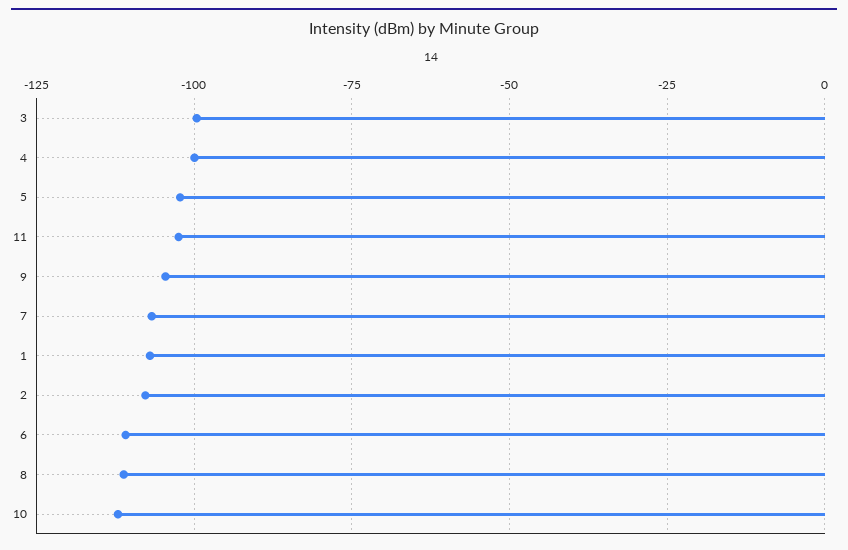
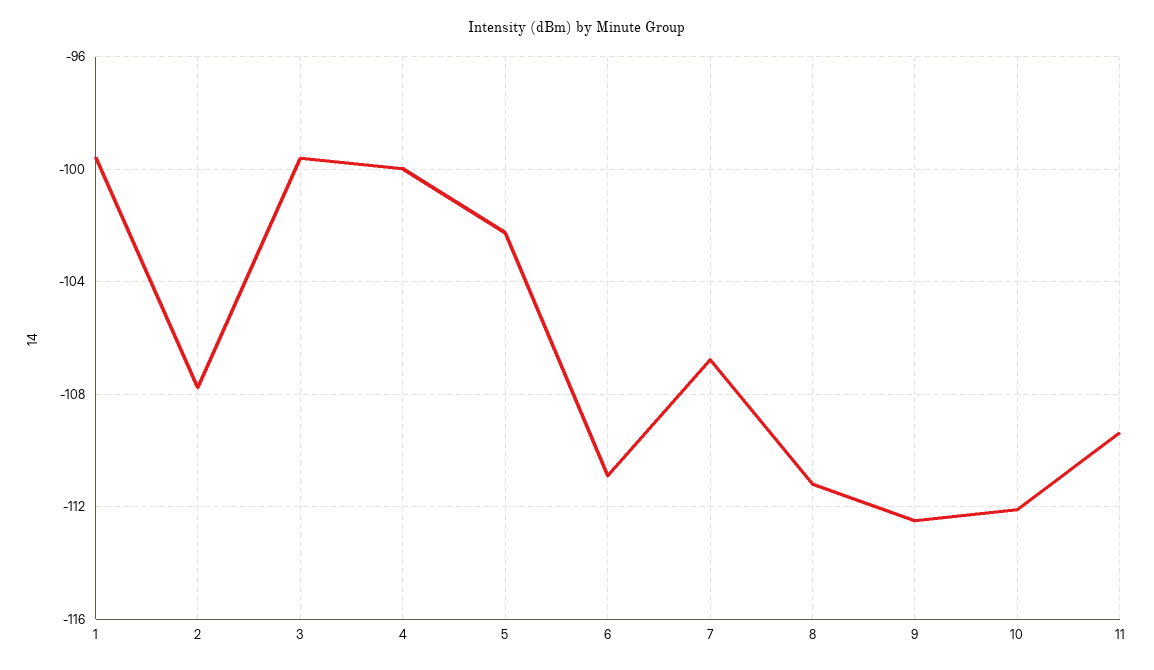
11: -102.5 -> -109.5
9: -105 -> -112.5
1: -107.5 -> -99.5

